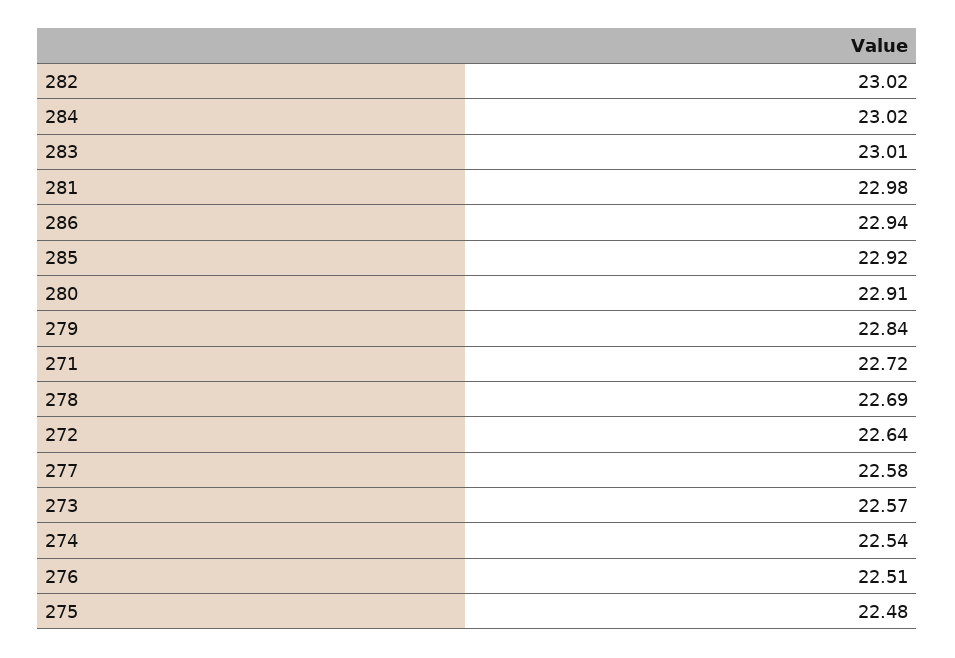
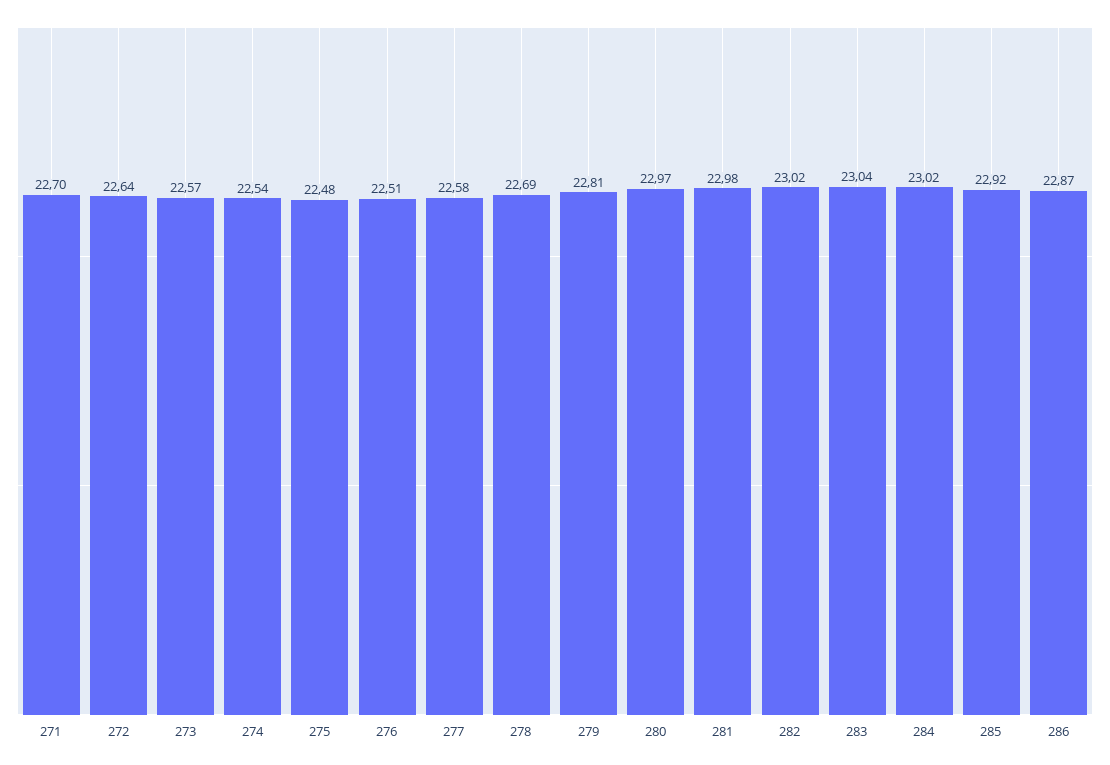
283: 23.01 -> 23.04
286: 22.94 -> 22.87
280: 22.91 -> 22.97
279: 22.84 -> 22.81
271: 22.72 -> 22.7

